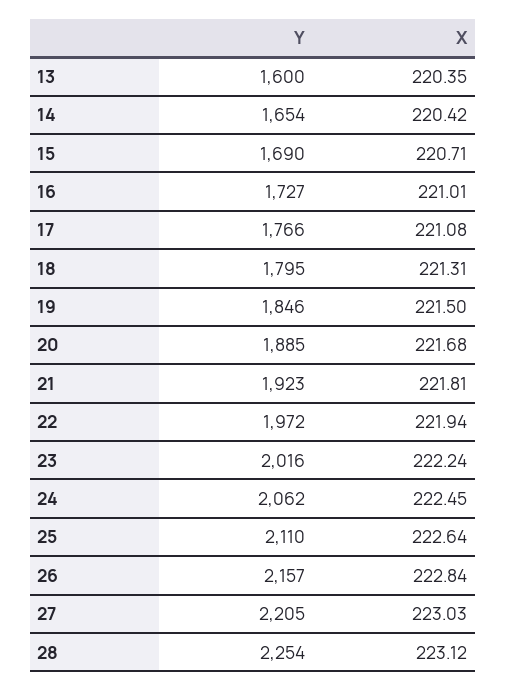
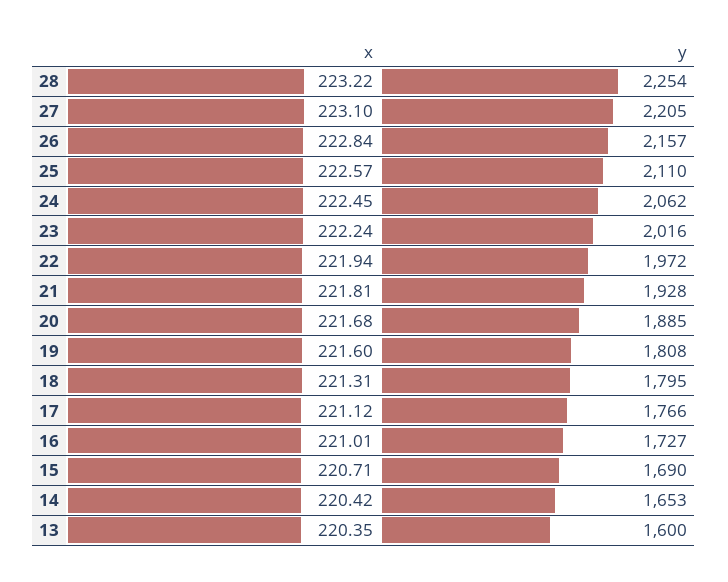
Y, 14: 1654 -> 1653
X, 17: 221.08 -> 221.12
Y, 19: 1846 -> 1808
X, 19: 221.5 -> 221.6
Y, 21: 1923 -> 1928
X, 25: 222.64 -> 222.57
X, 27: 223.03 -> 223.1
X, 28: 223.12 -> 223.22

